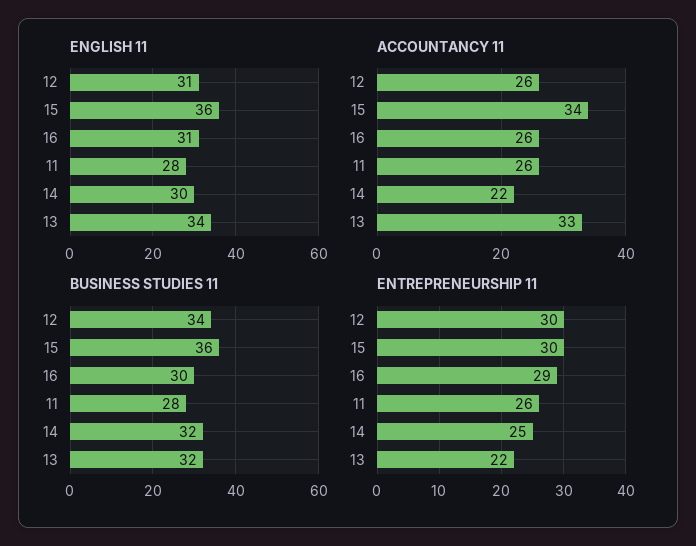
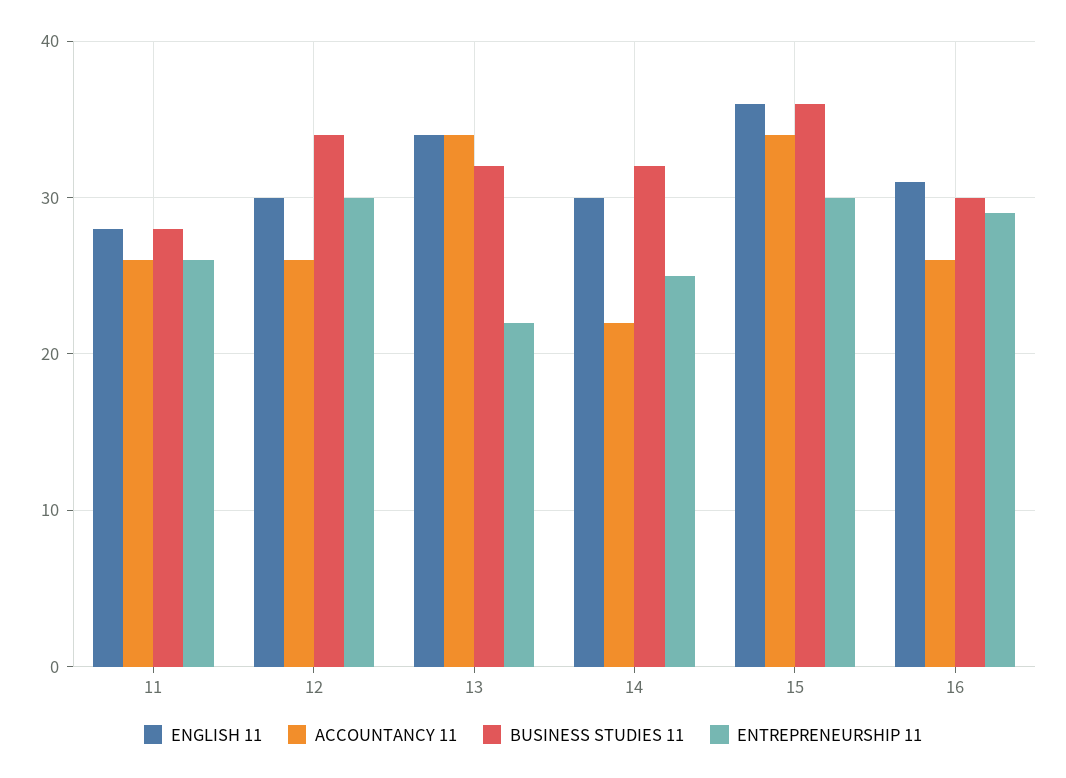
ENGLISH 11, 12: 31 -> 30
ACCOUNTANCY 11, 13: 33 -> 34

